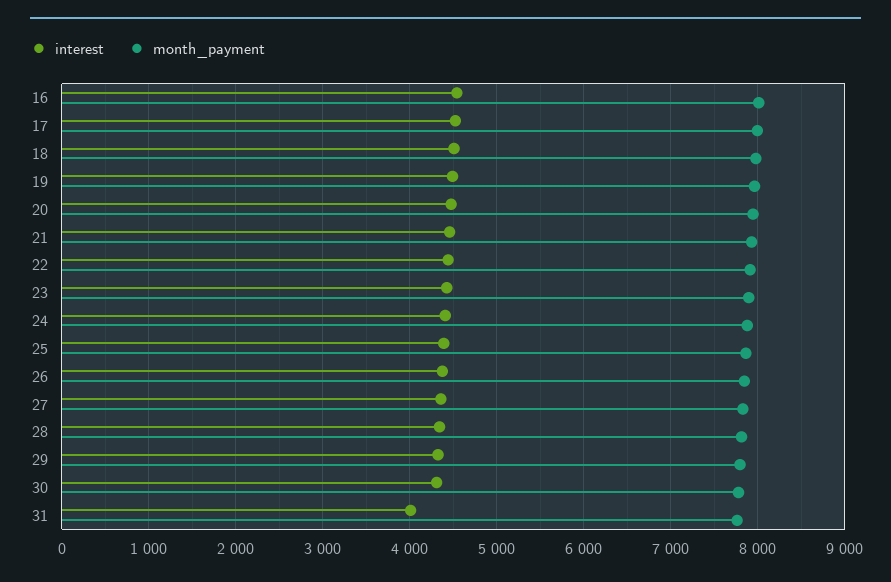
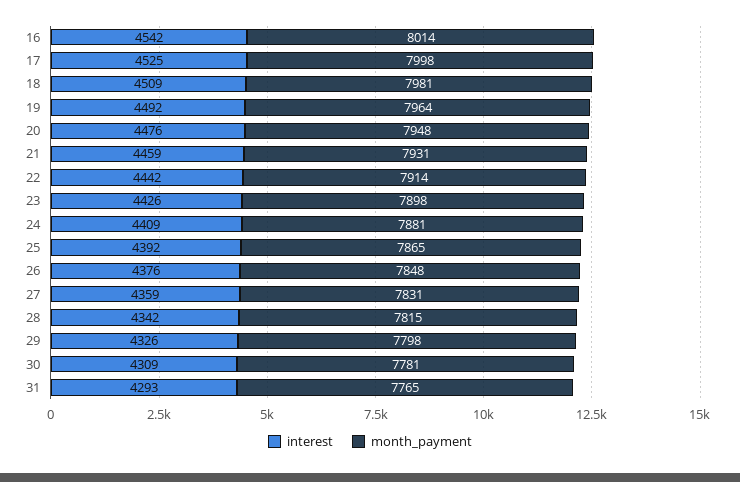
interest, 31: 4000 -> 4293

